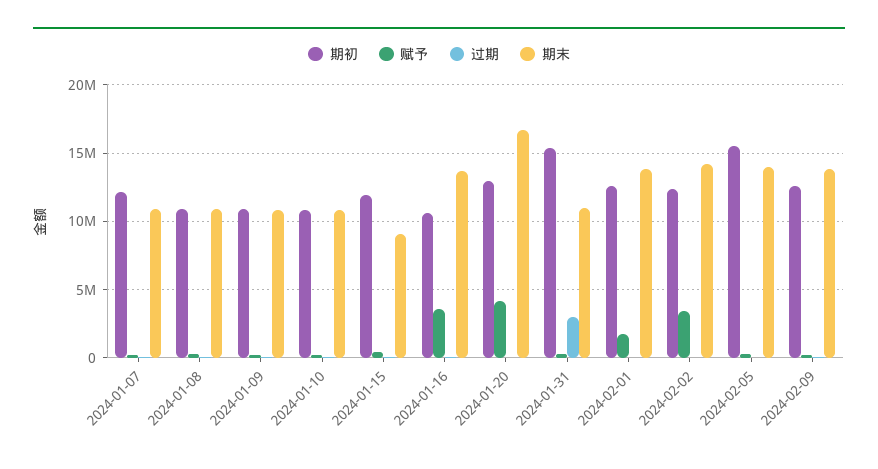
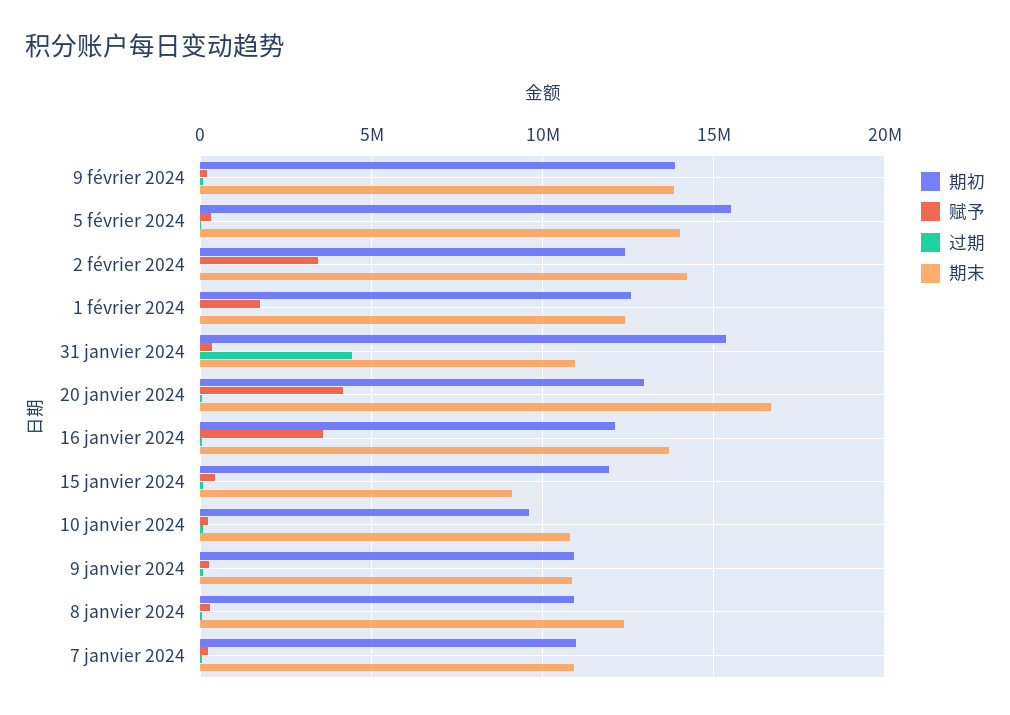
期初, 2024-01-07: 12000000 -> 11000000
期末, 2024-01-08: 11000000 -> 12500000
期初, 2024-01-10: 11000000 -> 9500000
期初, 2024-01-16: 10500000 -> 12000000
过期, 2024-01-31: 3000000 -> 4500000
期末, 2024-02-01: 14000000 -> 12500000
期初, 2024-02-09: 12500000 -> 14000000

